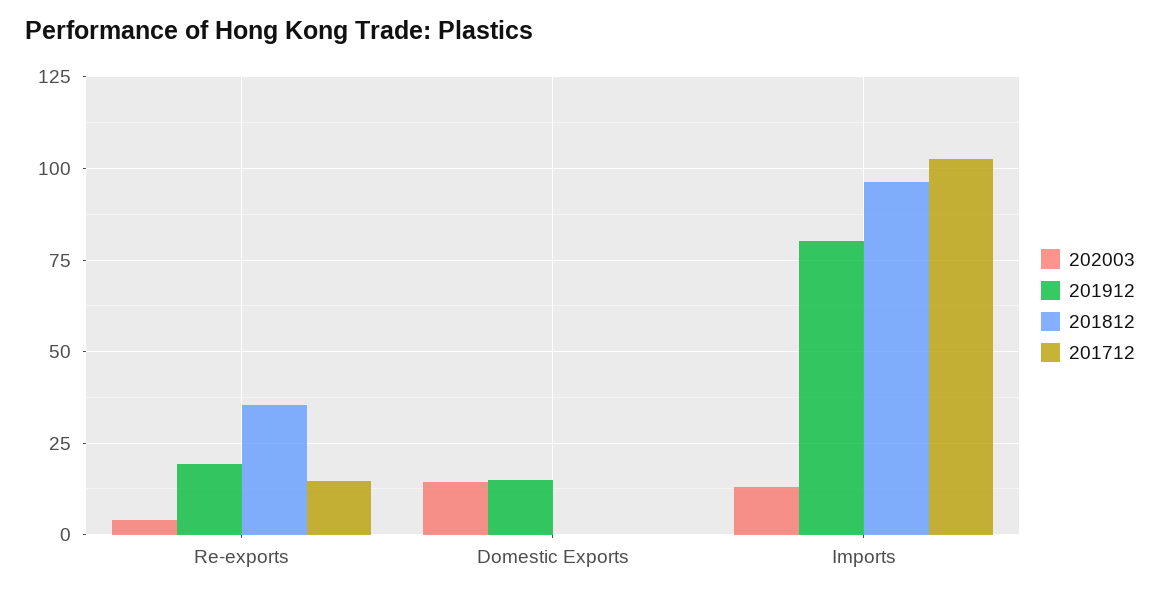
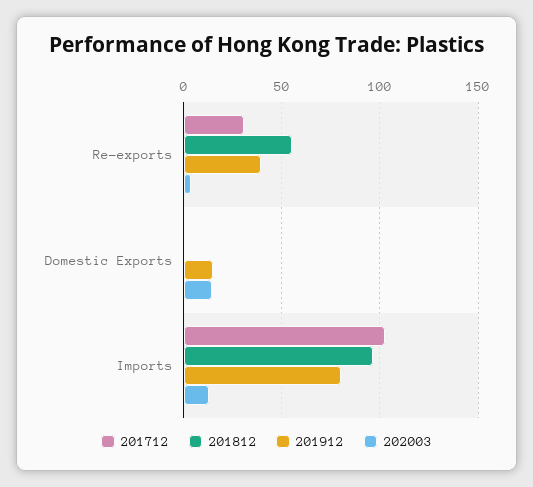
201912, Re-exports: 20 -> 40
201812, Re-exports: 35 -> 55
201712, Re-exports: 15 -> 30

